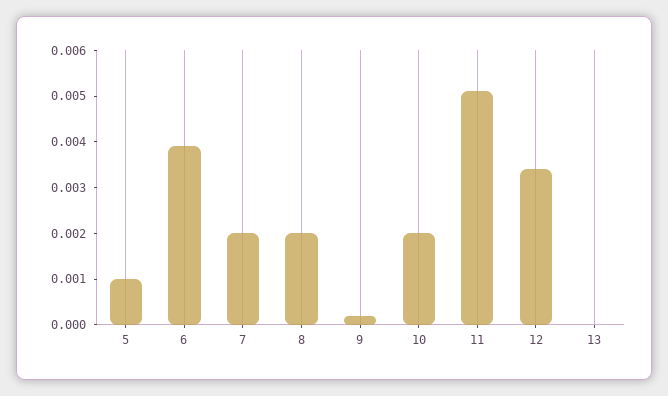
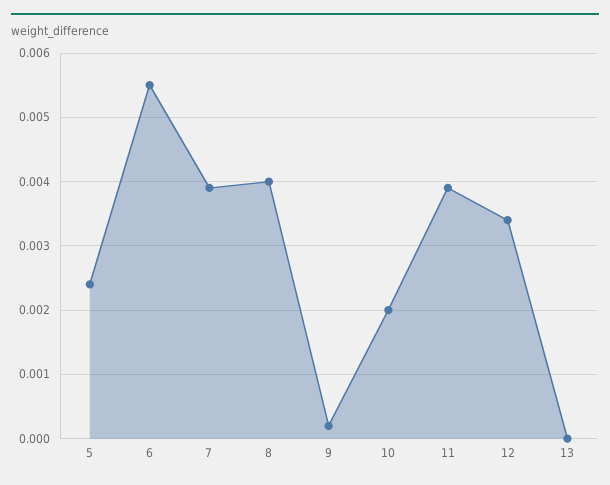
5: 0.001 -> 0.0024
6: 0.004 -> 0.0055
7: 0.002 -> 0.0039
8: 0.002 -> 0.004
11: 0.005 -> 0.0039

